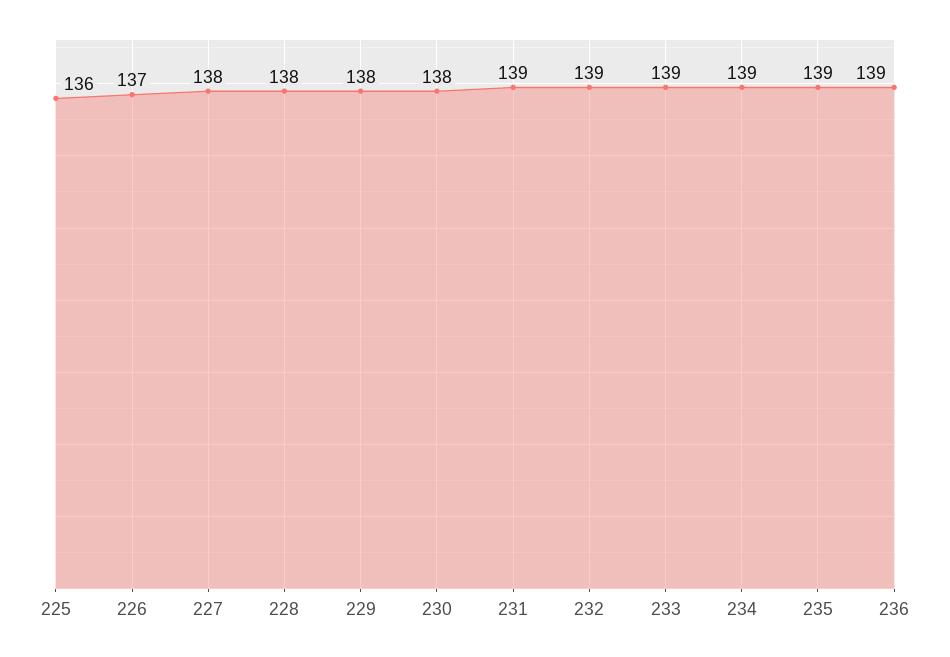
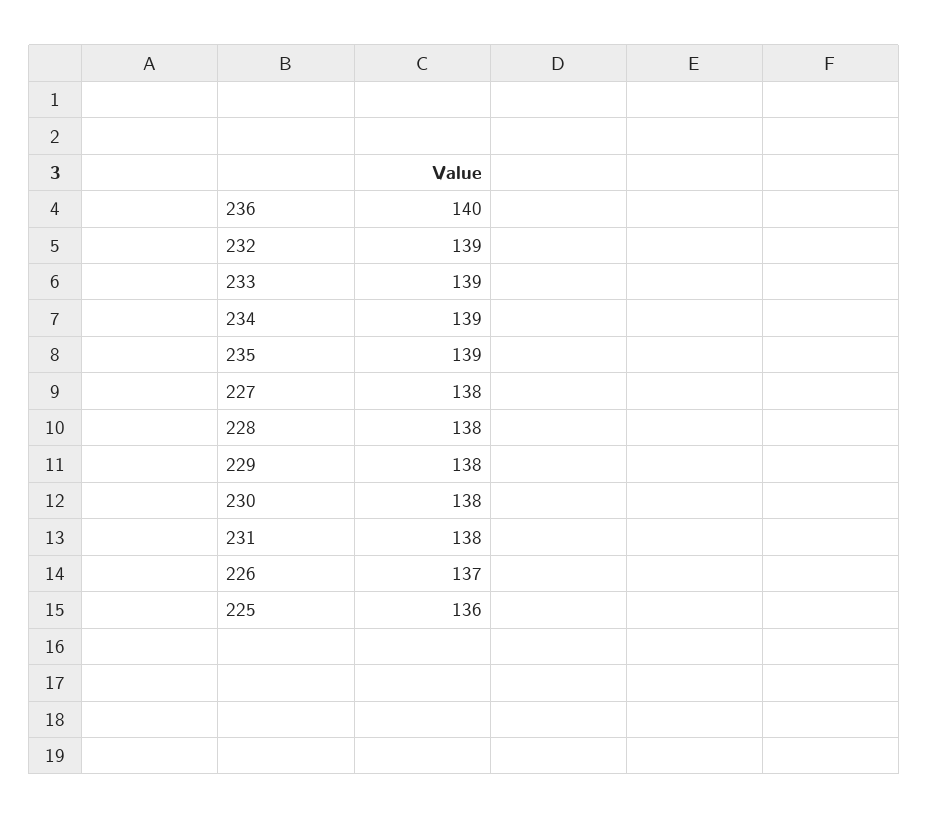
231: 139 -> 138
236: 139 -> 140

